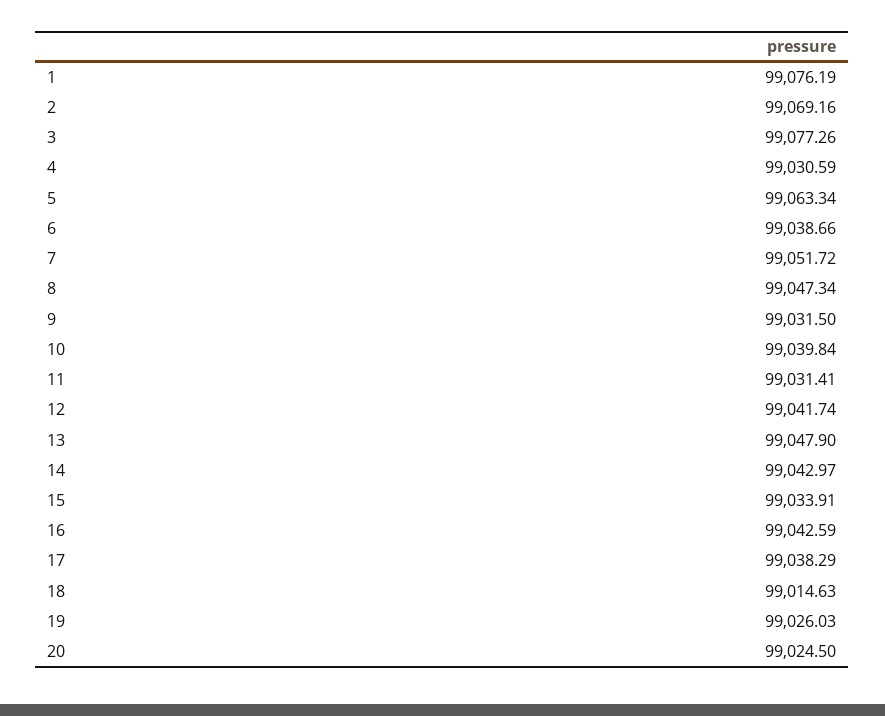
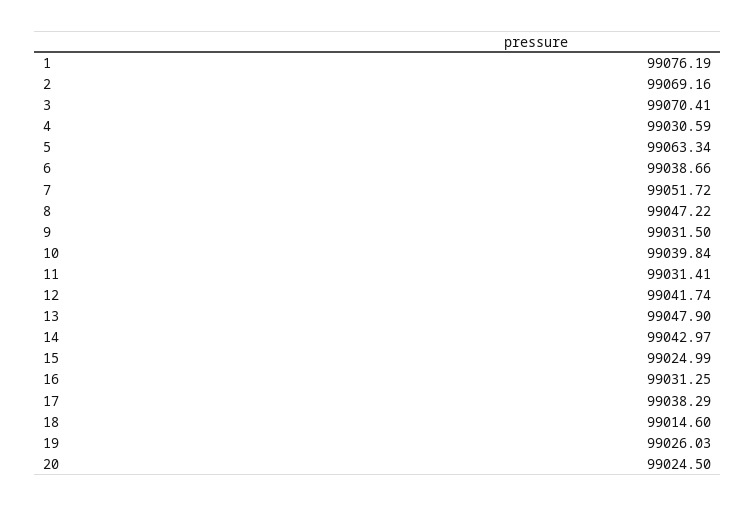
3: 99077.26 -> 99070.41
8: 99047.34 -> 99047.22
15: 99033.91 -> 99024.99
16: 99042.59 -> 99031.25
18: 99014.63 -> 99014.6

